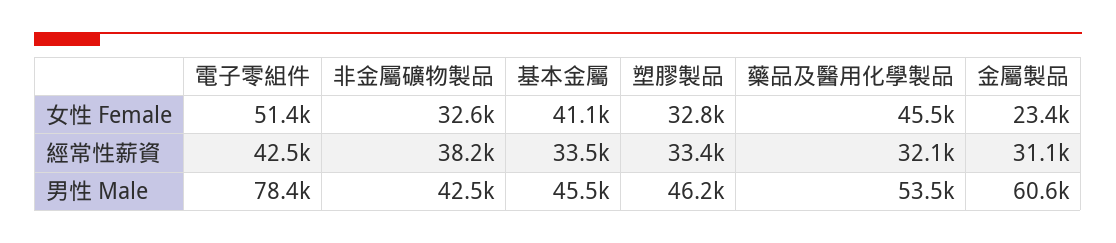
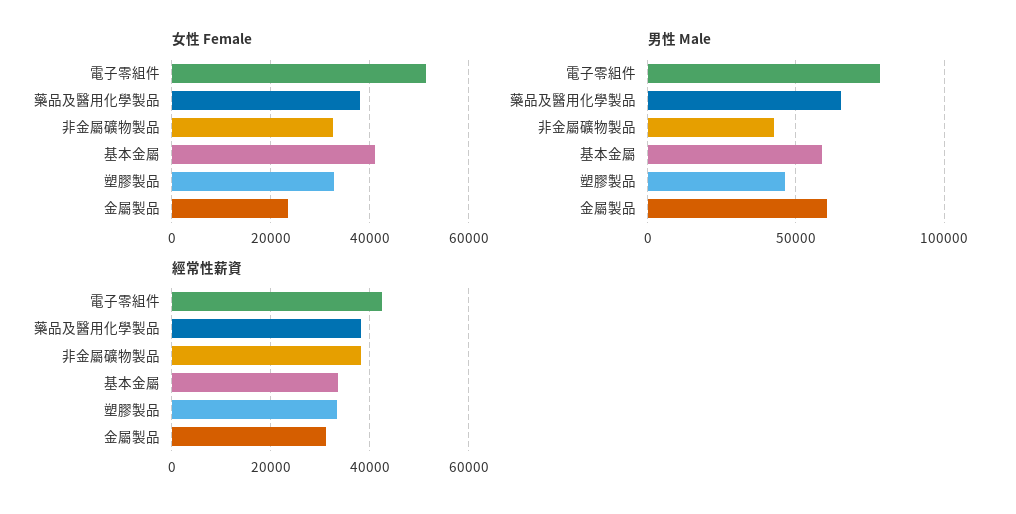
女性 Female, 藥品及醫用化學製品: 45500 -> 38000
經常性薪資, 藥品及醫用化學製品: 32100 -> 38000
男性 Male, 基本金屬: 45500 -> 60000
男性 Male, 藥品及醫用化學製品: 53500 -> 65000

